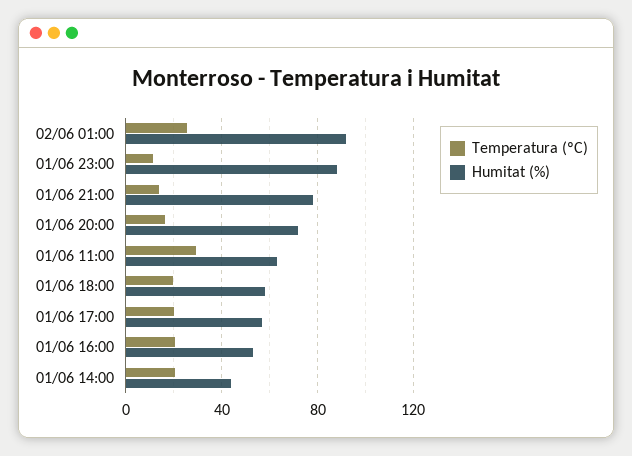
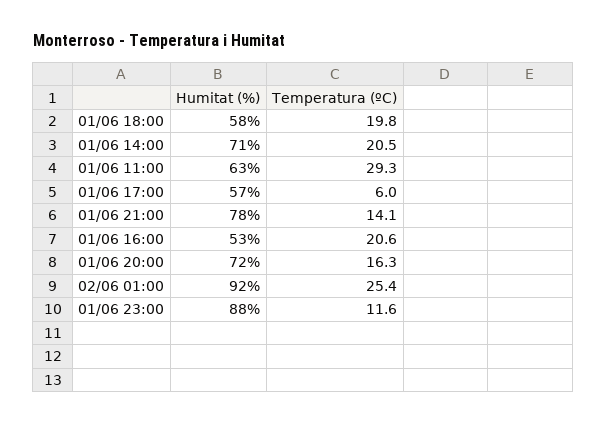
Temperatura (ºC), 01/06 17:00: 20 -> 6
Humitat (%), 01/06 14:00: 45 -> 71

